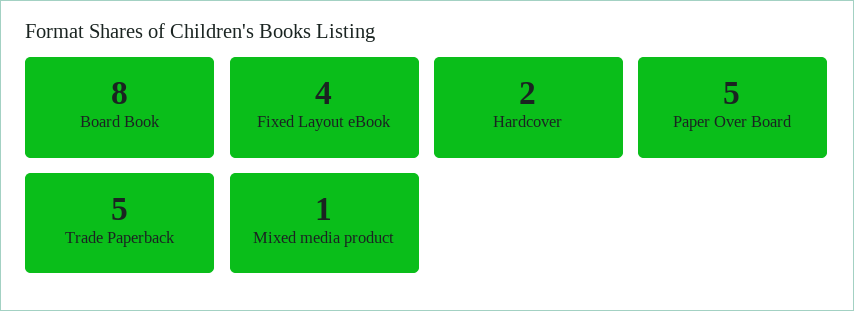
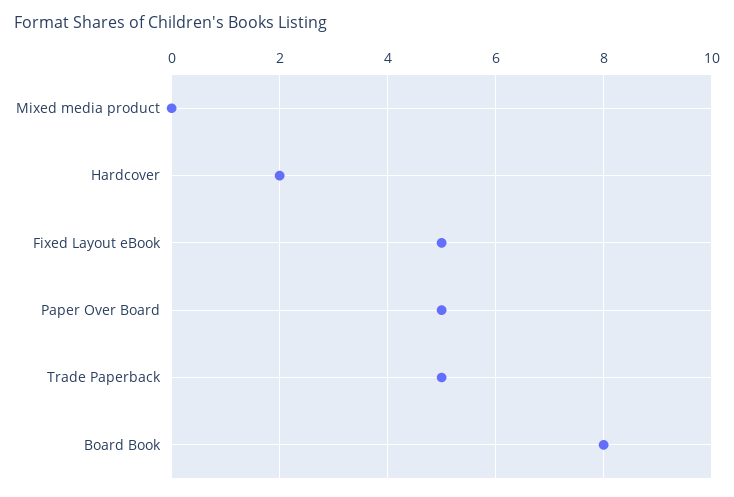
Fixed Layout eBook: 4 -> 5
Mixed media product: 1 -> 0

